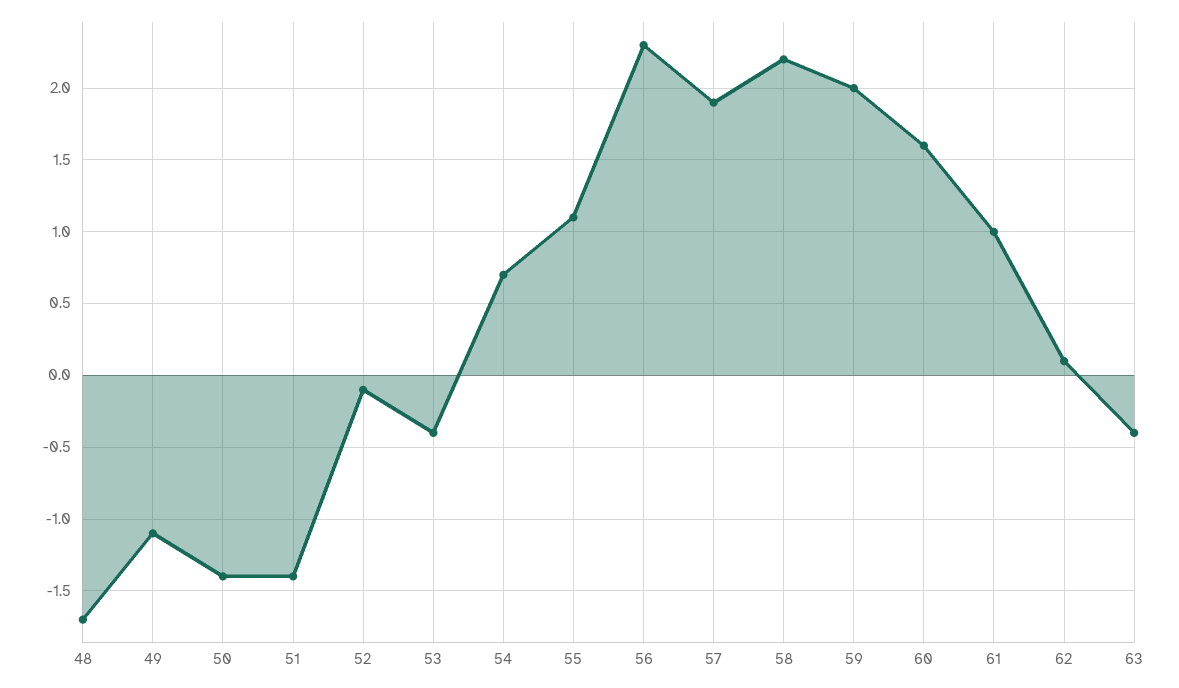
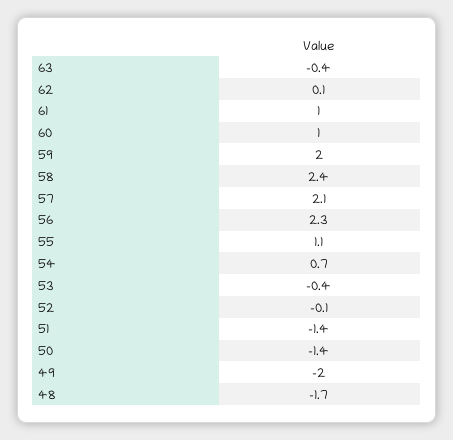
49: -1.1 -> -2
57: 1.9 -> 2.1
58: 2.2 -> 2.4
60: 1.6 -> 1

